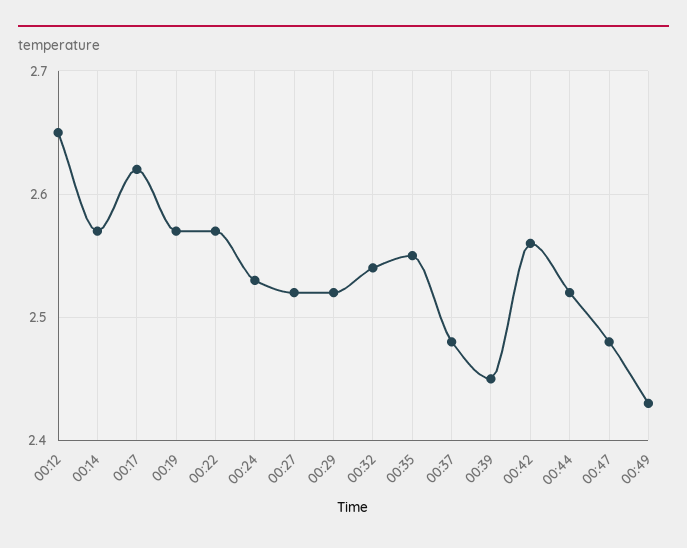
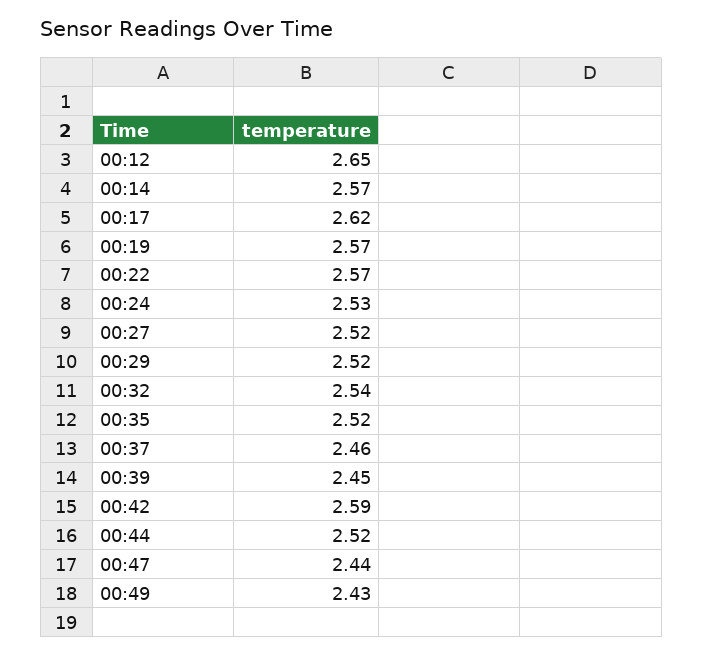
00:35: 2.55 -> 2.52
00:37: 2.48 -> 2.46
00:42: 2.56 -> 2.59
00:47: 2.48 -> 2.44

